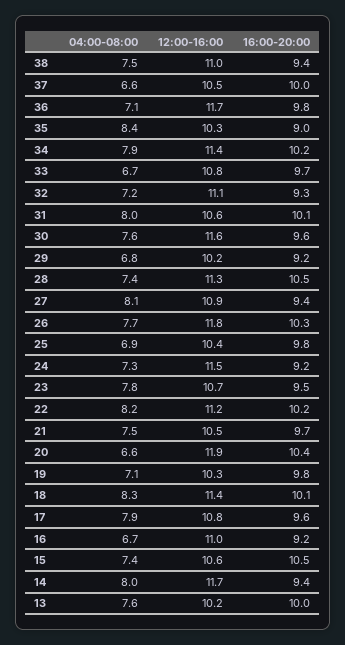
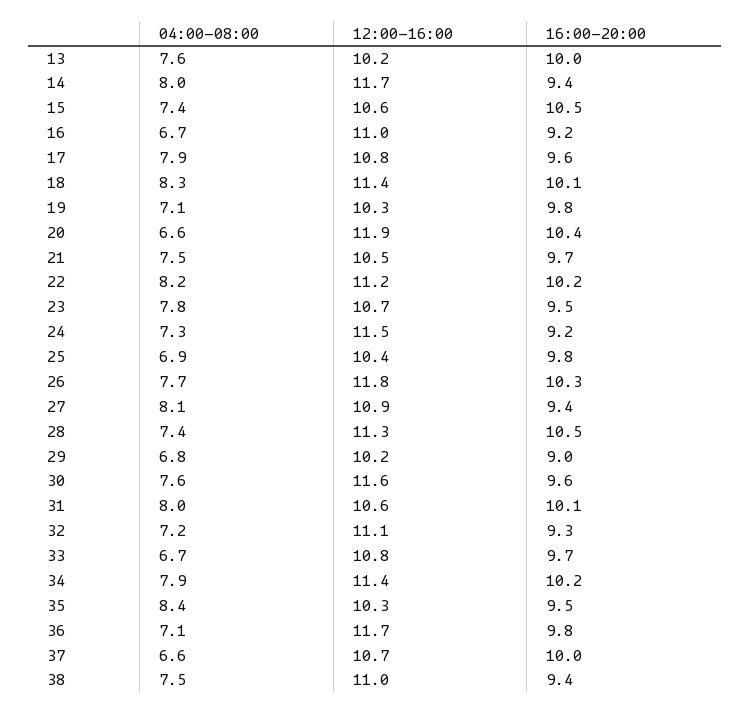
12:00-16:00, 37: 10.5 -> 10.7
16:00-20:00, 35: 9 -> 9.5
16:00-20:00, 29: 9.2 -> 9

